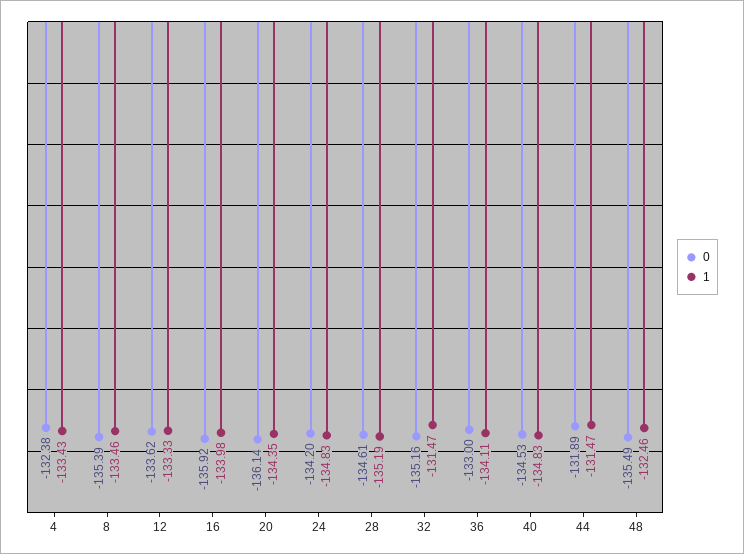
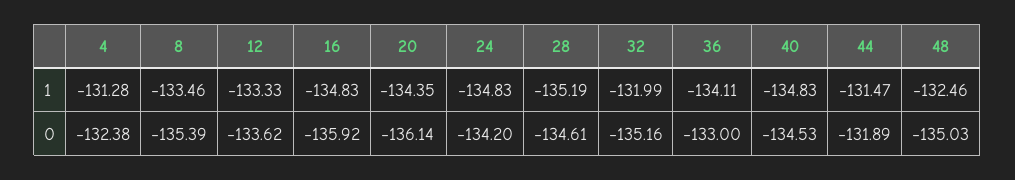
1, 4: -133.43 -> -131.28
1, 16: -133.98 -> -134.83
1, 32: -131.47 -> -131.99
0, 48: -135.49 -> -135.03

